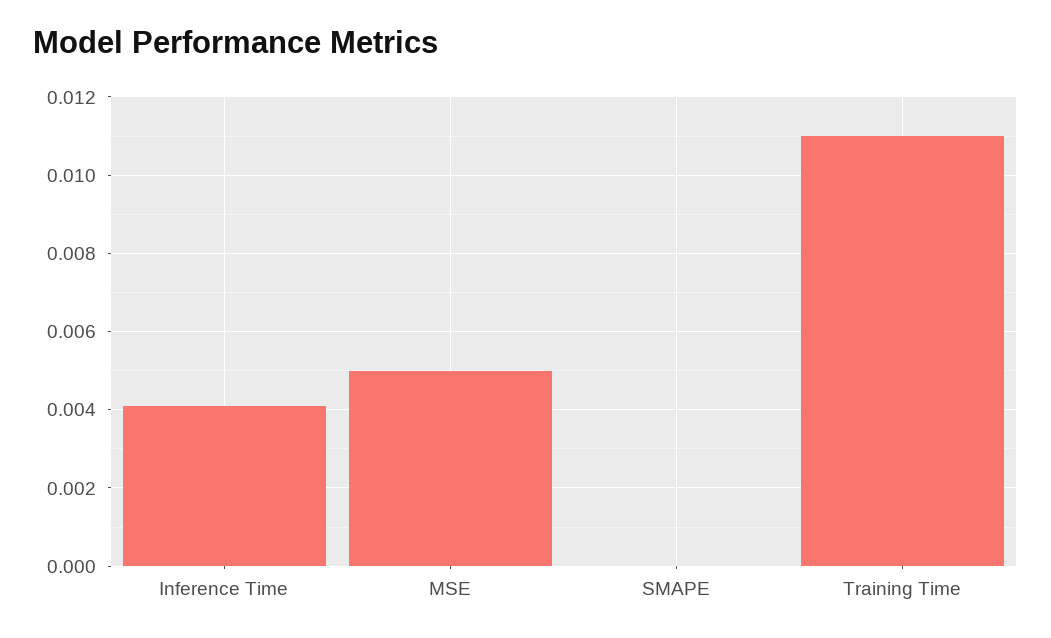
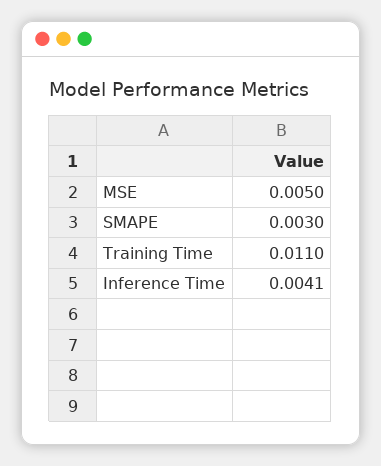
SMAPE: 0 -> 0.003

